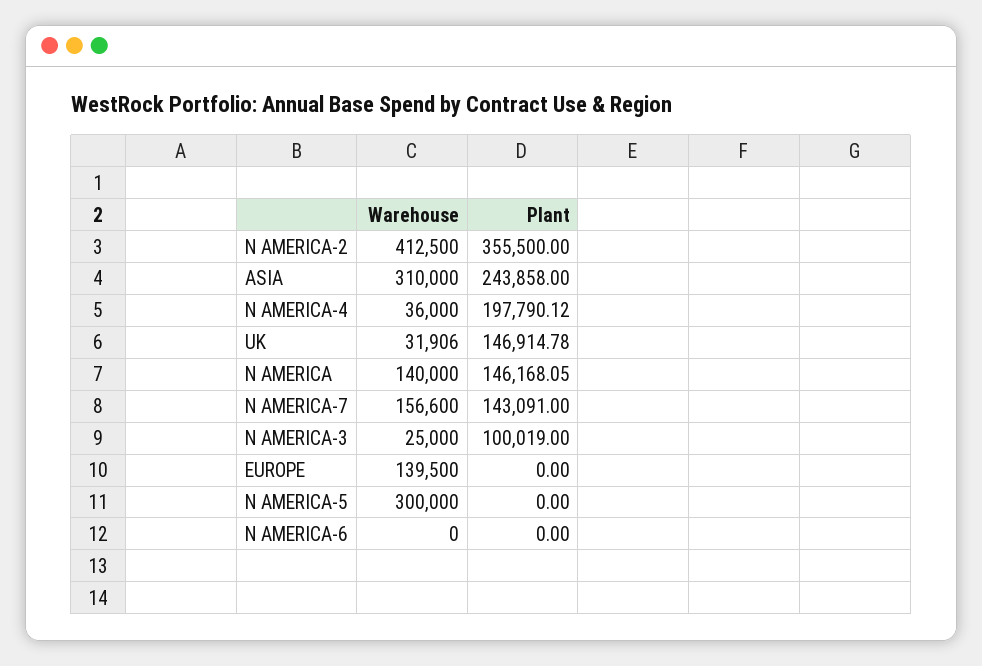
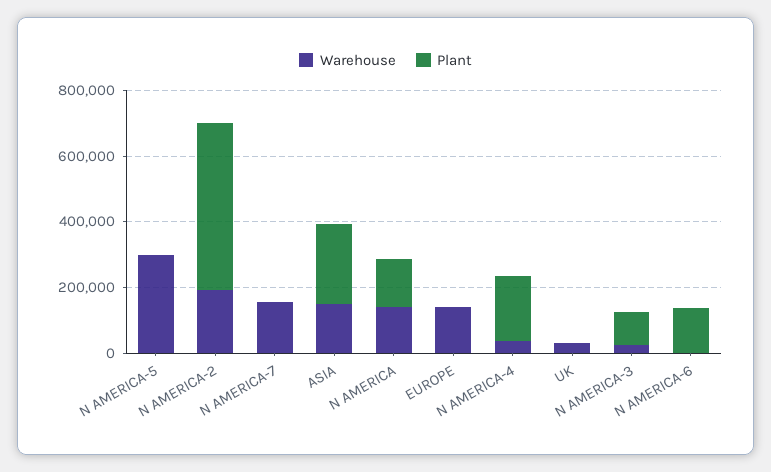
Warehouse, N AMERICA-2: 412500 -> 200000
Plant, N AMERICA-2: 355500 -> 500000
Warehouse, ASIA: 310000 -> 150000
Plant, UK: 146914.78 -> 0
Plant, N AMERICA-7: 143091 -> 0
Plant, N AMERICA-6: 0 -> 150000

